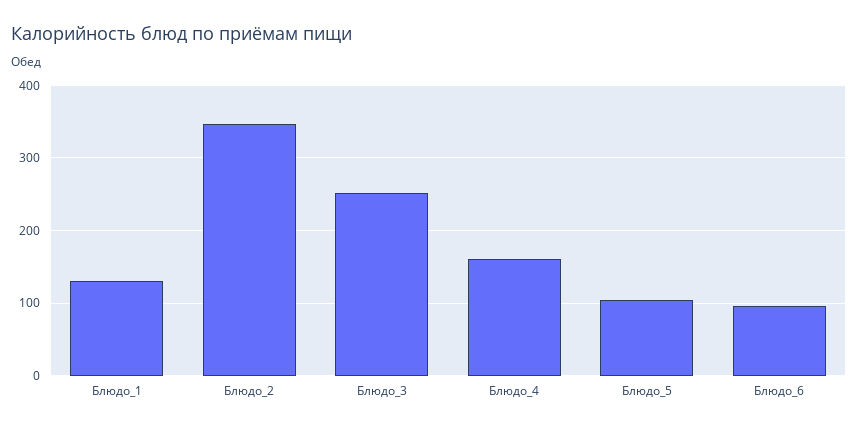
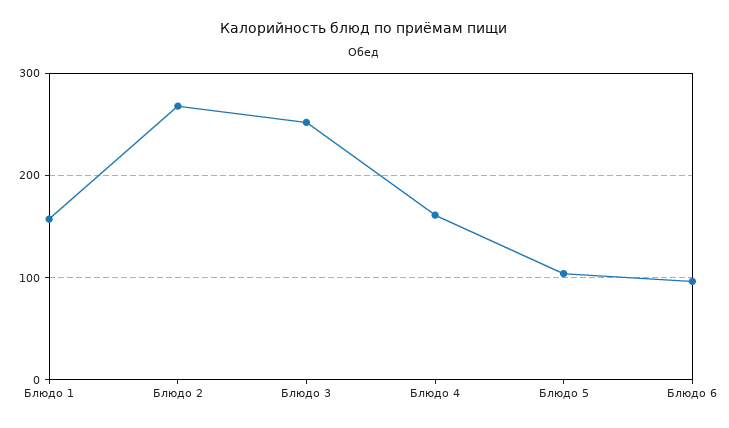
Блюдо_1: 130 -> 160
Блюдо_2: 350 -> 270

